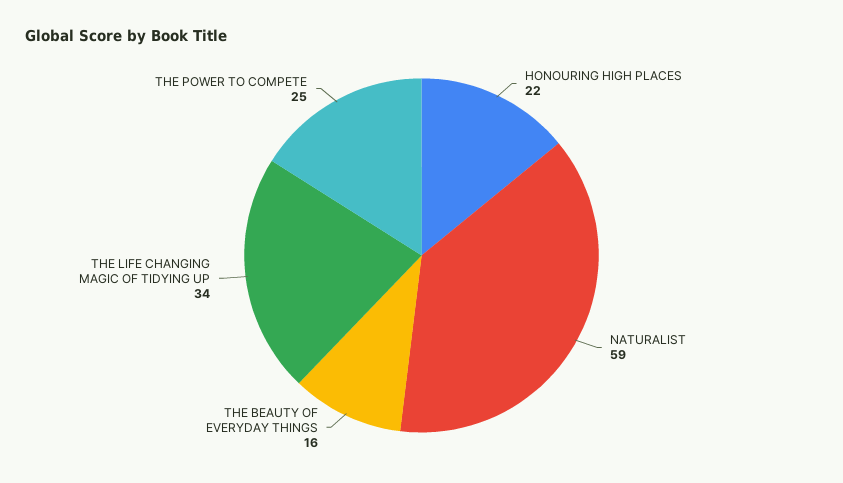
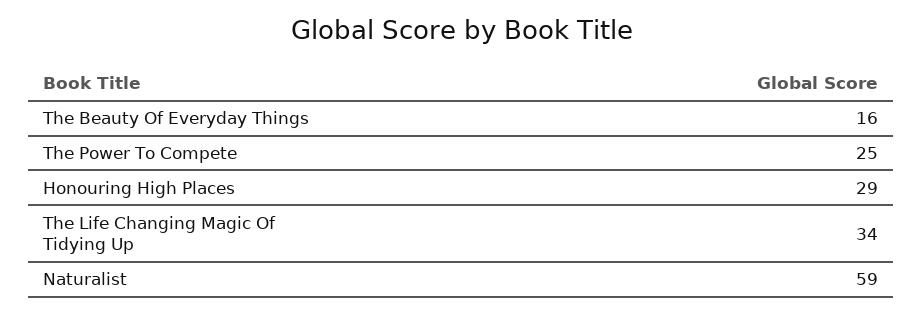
HONOURING HIGH PLACES: 22 -> 29

